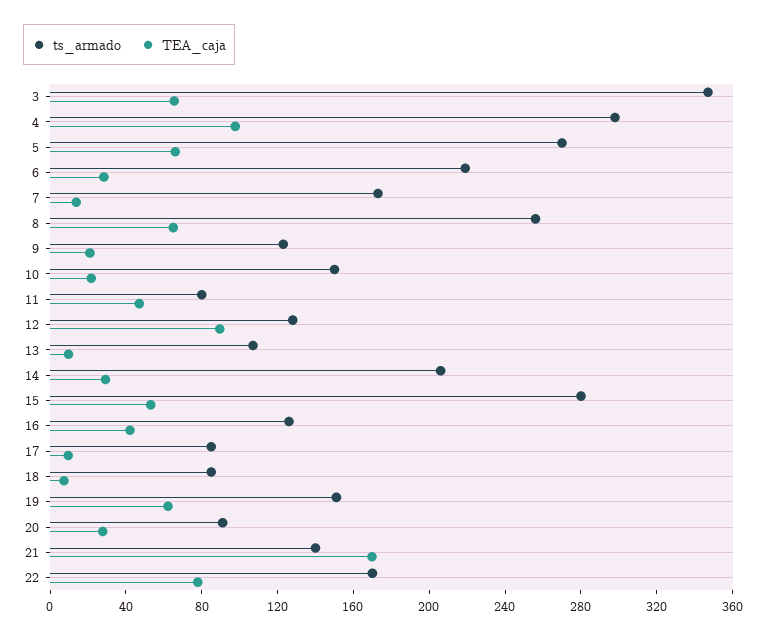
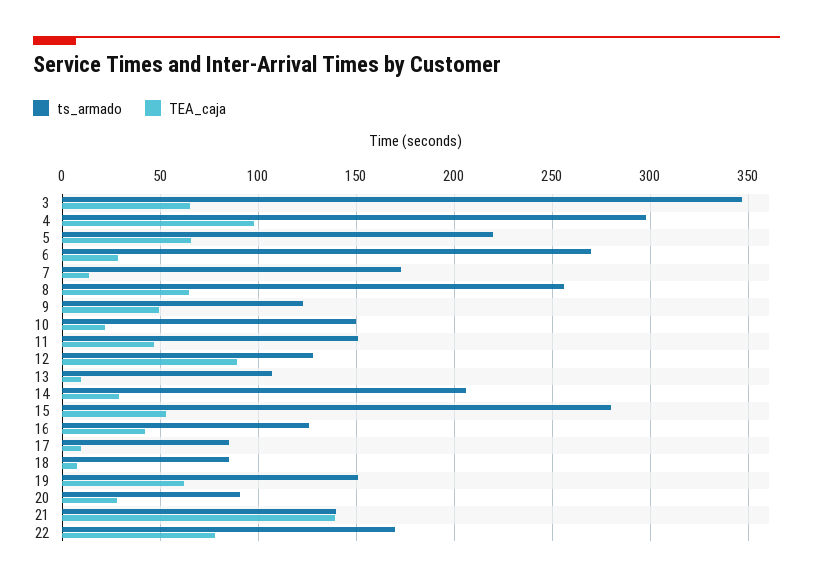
ts_armado, 5: 270 -> 220
ts_armado, 6: 220 -> 270
TEA_caja, 9: 20 -> 50
ts_armado, 11: 80 -> 150
TEA_caja, 21: 170 -> 140

